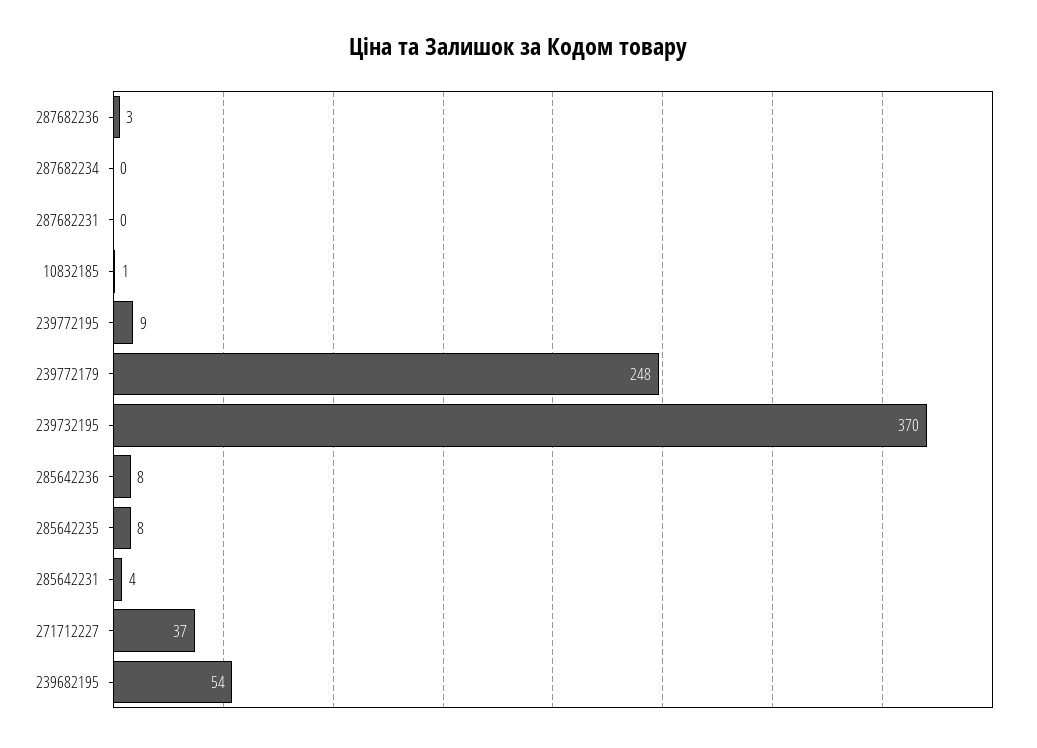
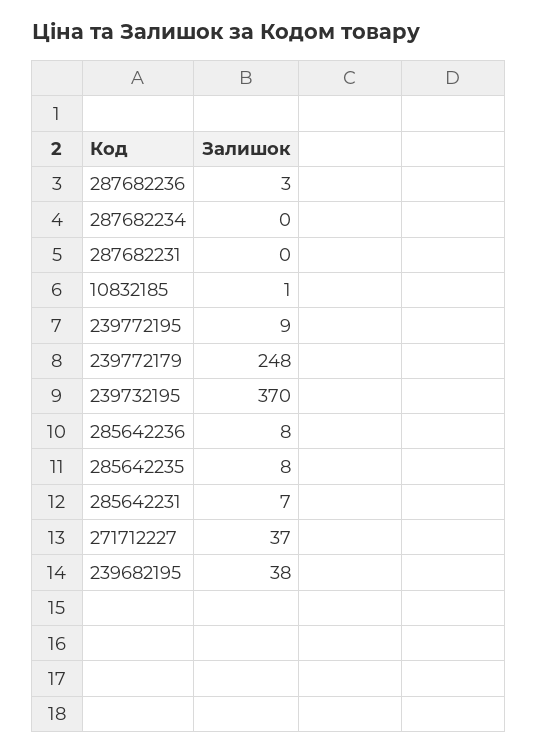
285642231: 4 -> 7
239682195: 54 -> 38

